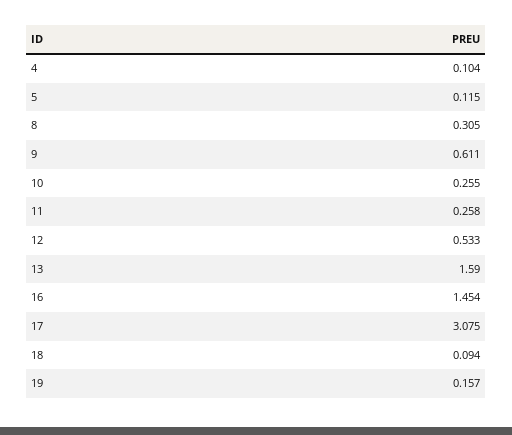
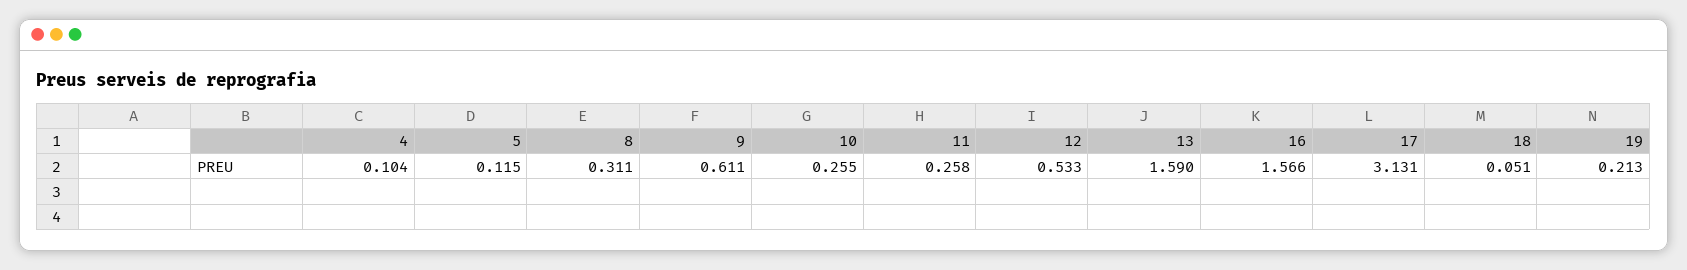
8: 0.305 -> 0.311
16: 1.454 -> 1.566
17: 3.075 -> 3.131
18: 0.094 -> 0.051
19: 0.157 -> 0.213

